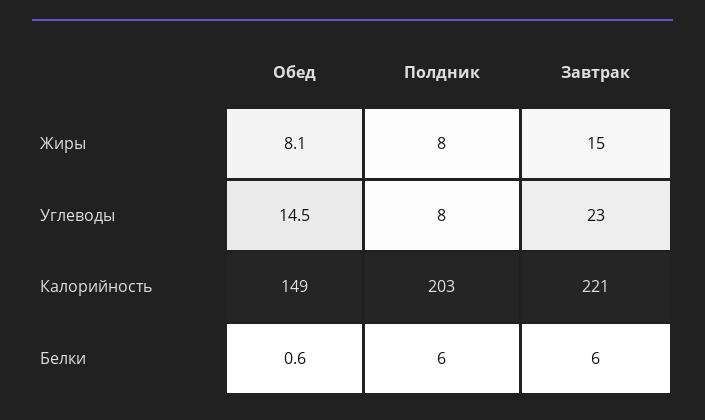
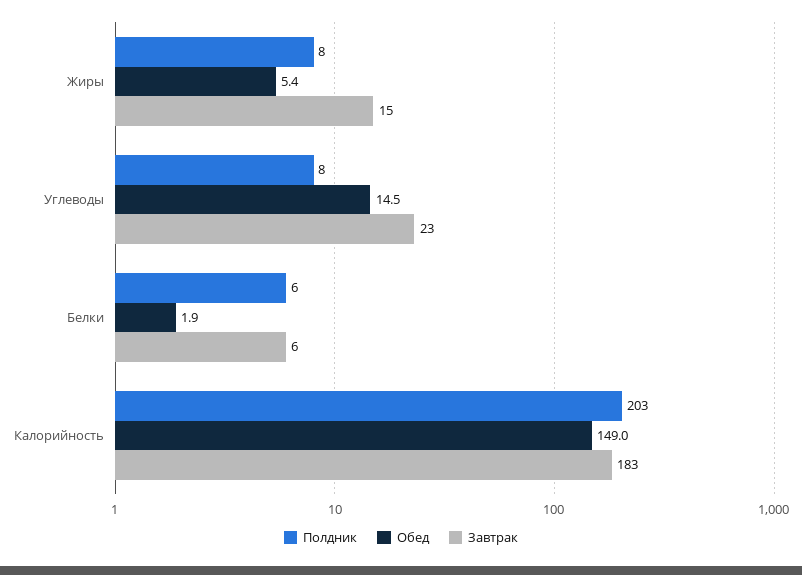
Обед, Жиры: 8.1 -> 5.4
Завтрак, Калорийность: 221 -> 183
Обед, Белки: 0.6 -> 1.9

